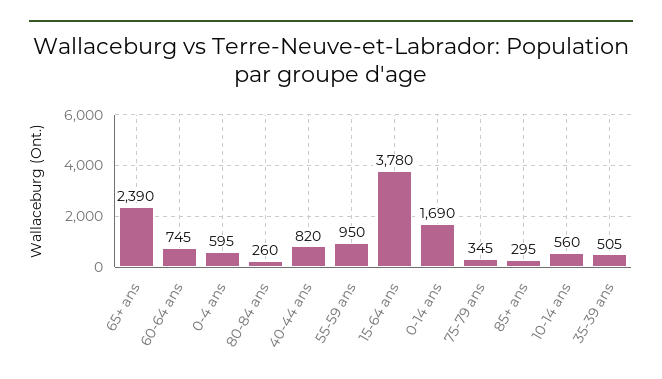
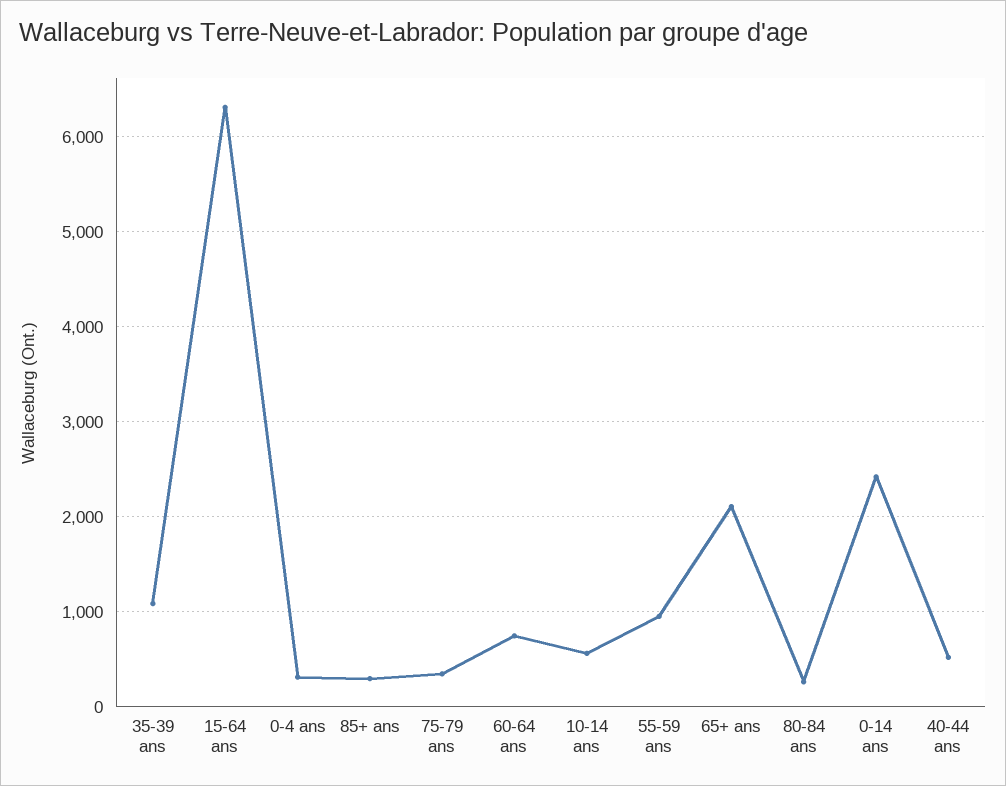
65+ ans: 2390 -> 2100
0-4 ans: 595 -> 300
40-44 ans: 820 -> 500
15-64 ans: 3780 -> 6300
0-14 ans: 1690 -> 2400
35-39 ans: 505 -> 1100

